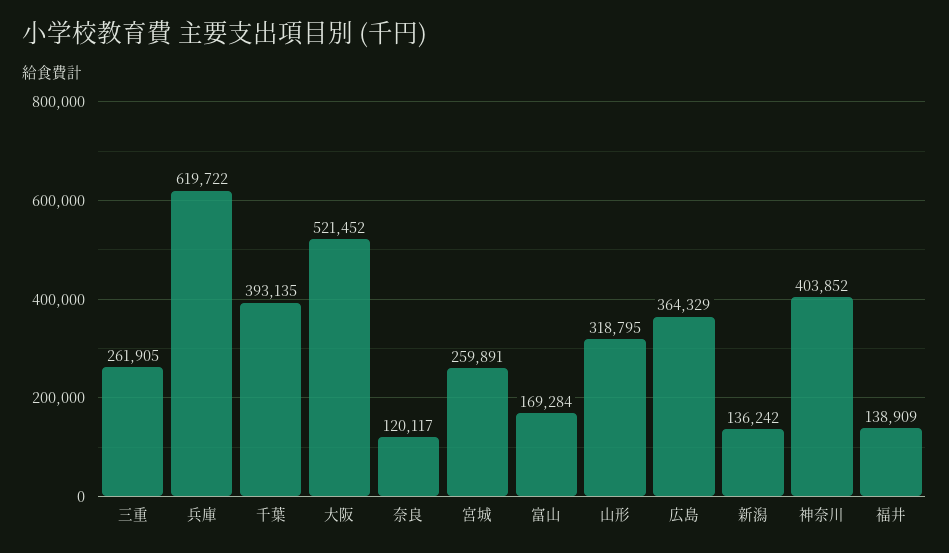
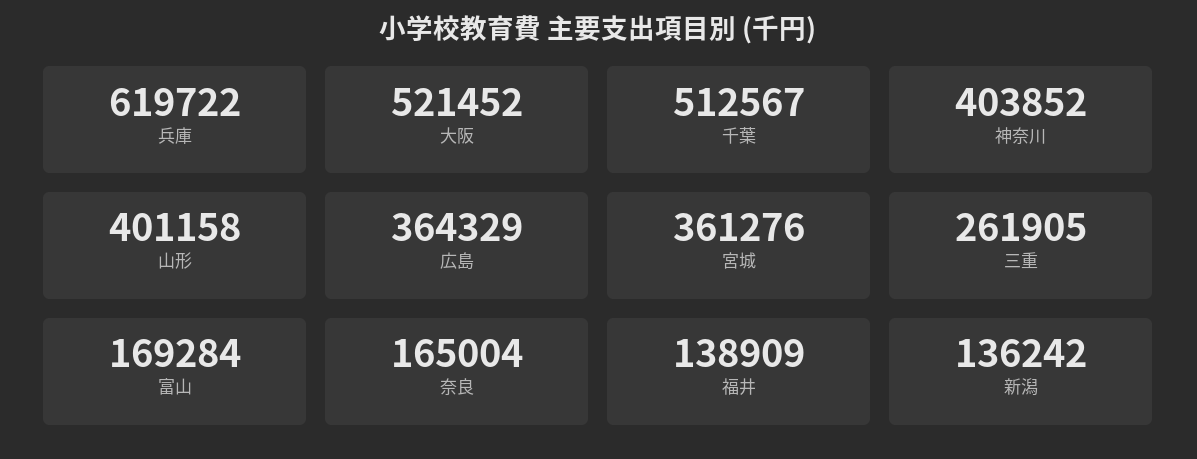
千葉: 393135 -> 512567
奈良: 120117 -> 165004
宮城: 259891 -> 361276
山形: 318795 -> 401158

